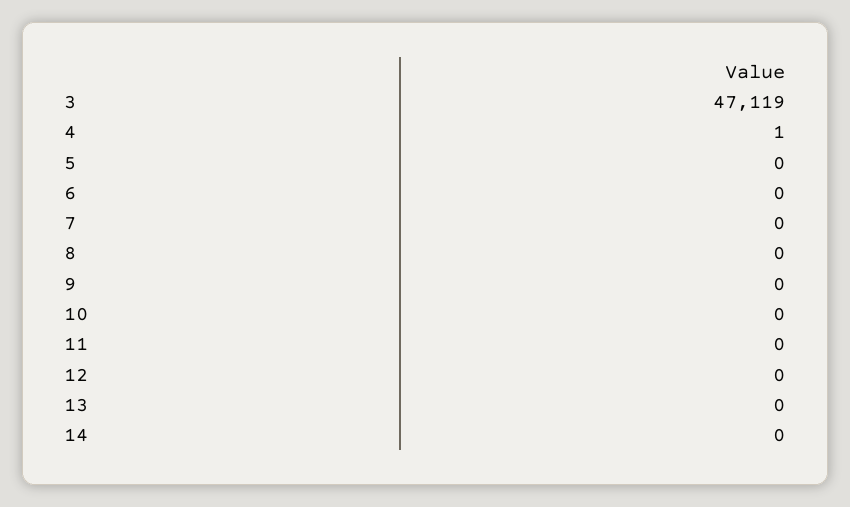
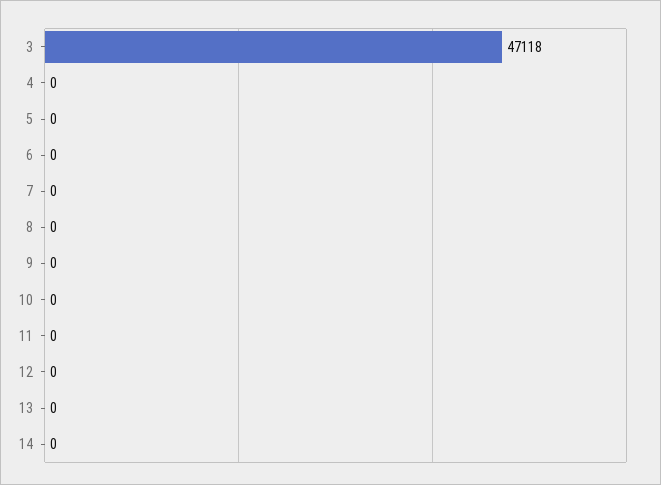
3: 47119 -> 47118
4: 1 -> 0

